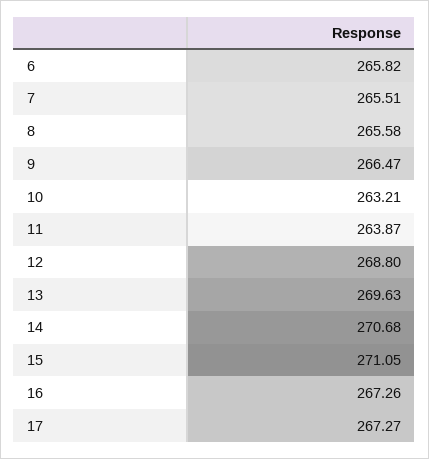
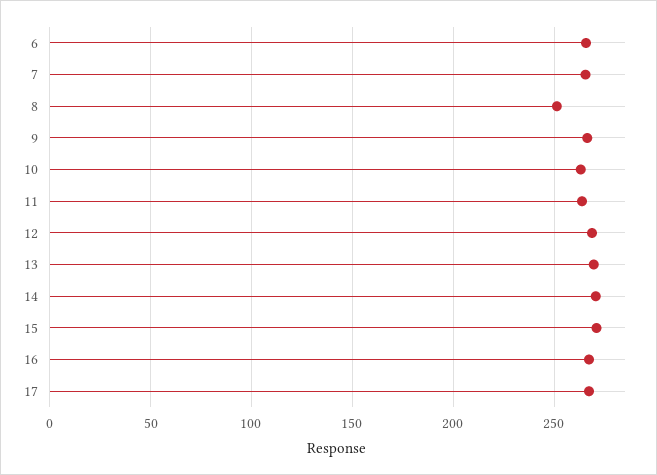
8: 265.58 -> 250

